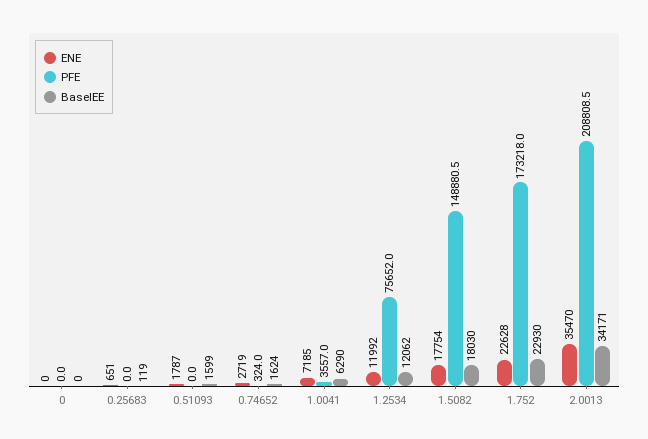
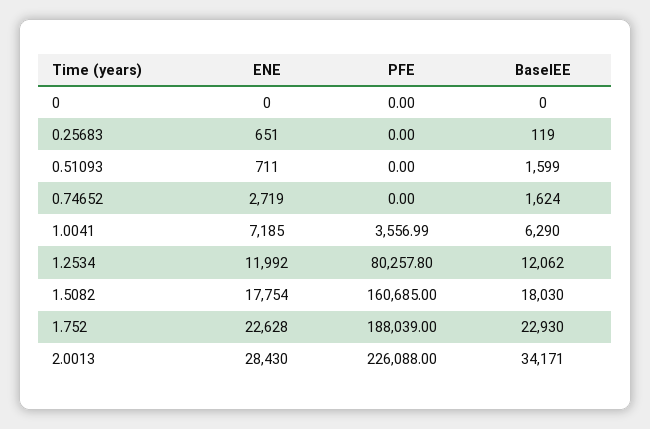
ENE, 0.51093: 1787 -> 711
PFE, 0.74652: 324 -> 0
PFE, 1.2534: 75652 -> 80257.8
PFE, 1.5082: 148880.5 -> 160685
PFE, 1.752: 173218 -> 188039
ENE, 2.0013: 35470 -> 28430
PFE, 2.0013: 208808.5 -> 226088

